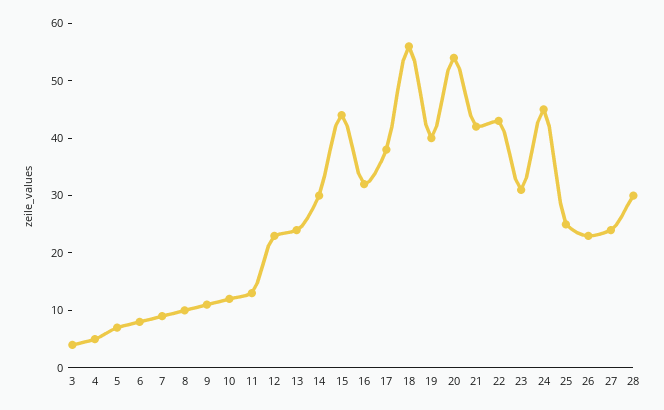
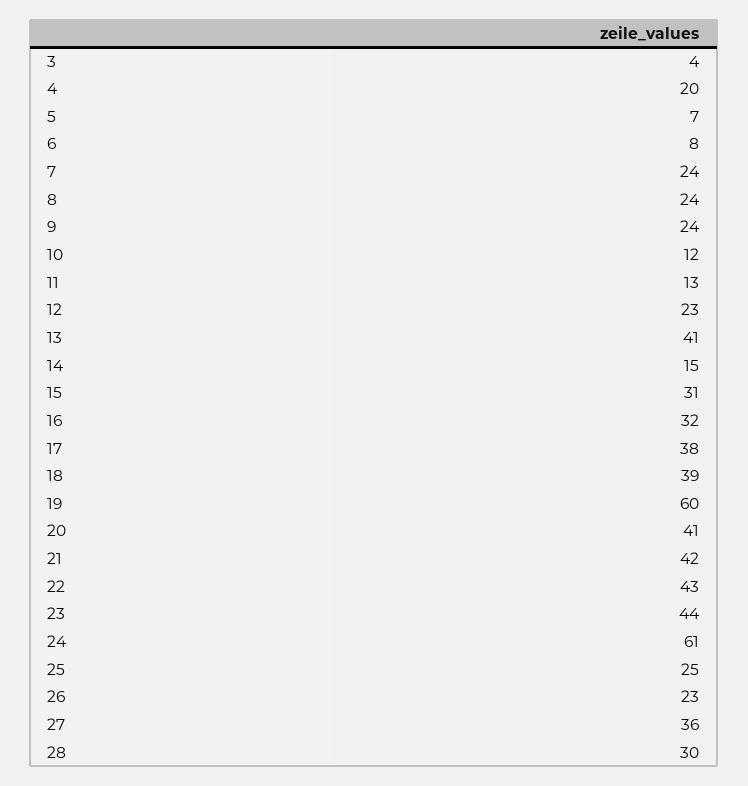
4: 5 -> 20
7: 10 -> 24
8: 10 -> 24
9: 10 -> 24
13: 25 -> 41
14: 30 -> 15
15: 45 -> 31
18: 55 -> 39
19: 40 -> 60
20: 55 -> 41
23: 30 -> 44
24: 45 -> 61
27: 25 -> 36

